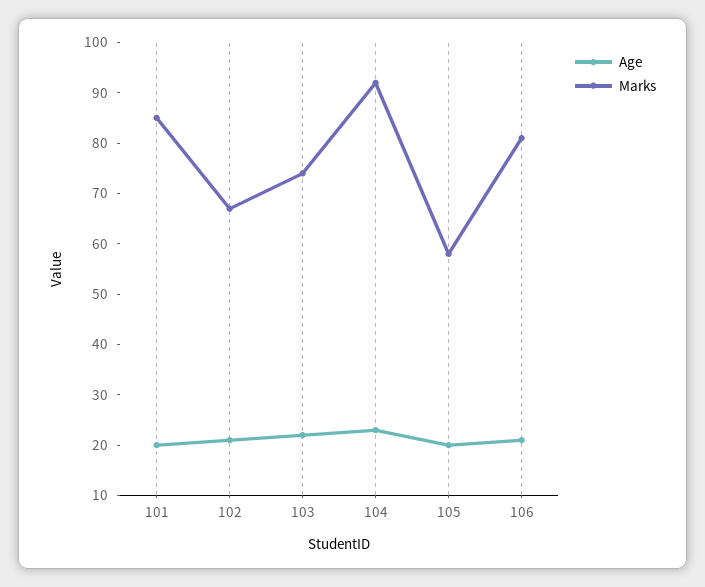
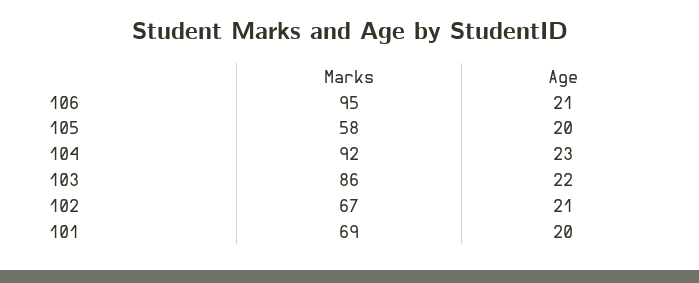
Marks, 101: 85 -> 69
Marks, 103: 75 -> 86
Marks, 106: 80 -> 95

